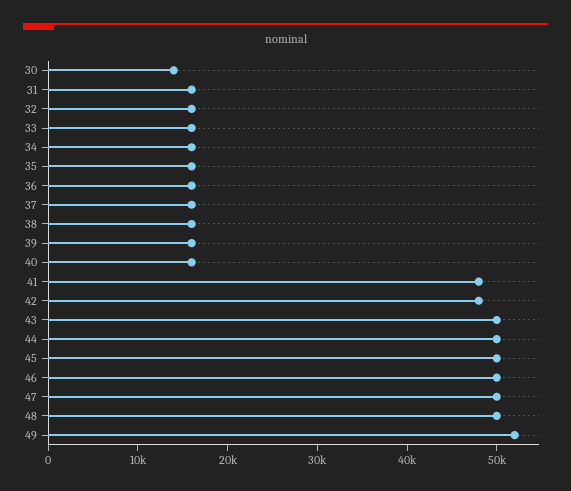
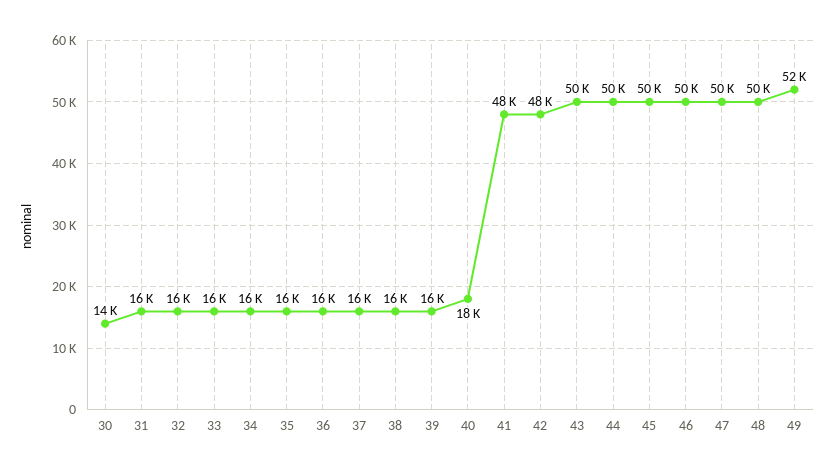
40: 16000 -> 18000

